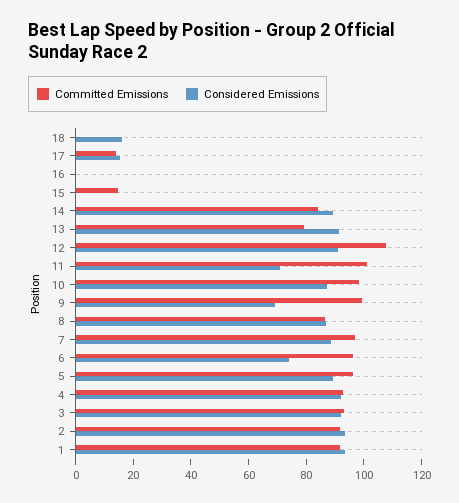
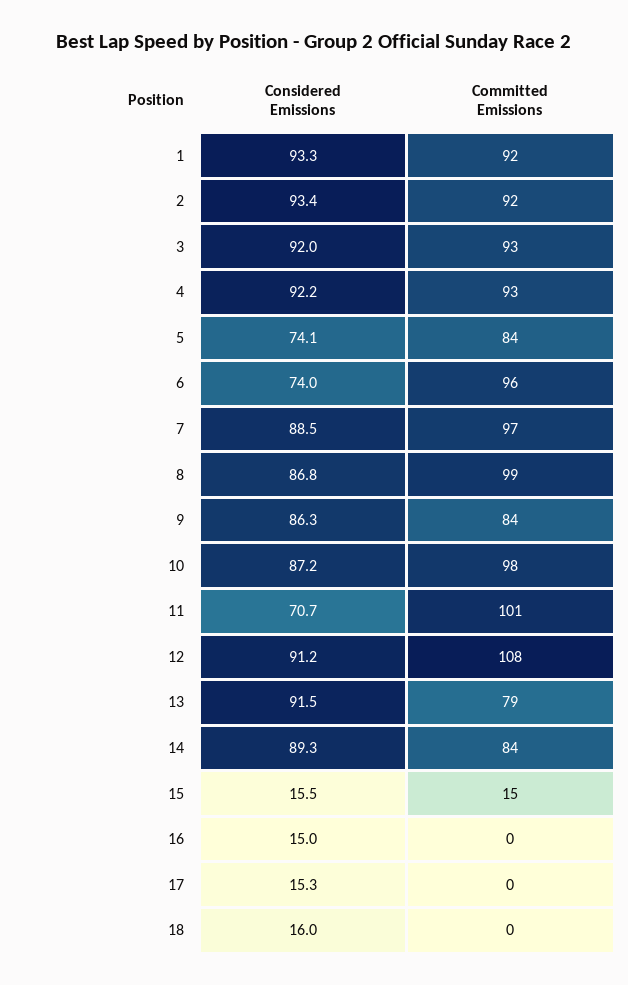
Committed Emissions, 17: 15 -> 0
Considered Emissions, 16: 0 -> 15
Considered Emissions, 15: 0 -> 15.5
Committed Emissions, 9: 100 -> 84
Considered Emissions, 9: 70 -> 86.3
Committed Emissions, 8: 85 -> 99
Committed Emissions, 5: 95 -> 84
Considered Emissions, 5: 90 -> 74.1

